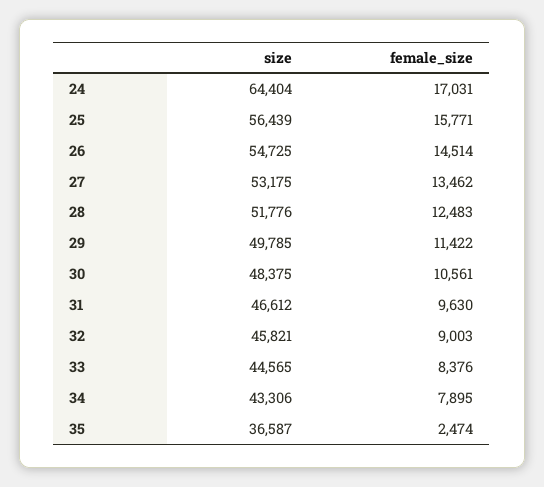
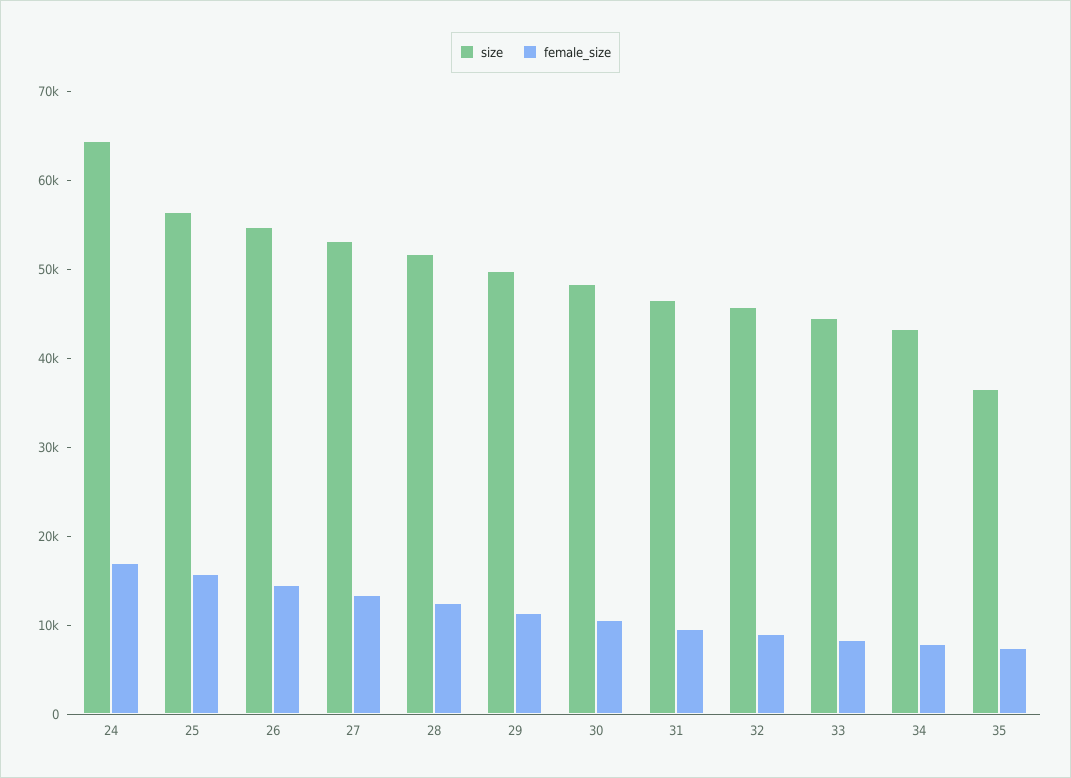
female_size, 35: 2474 -> 8000

